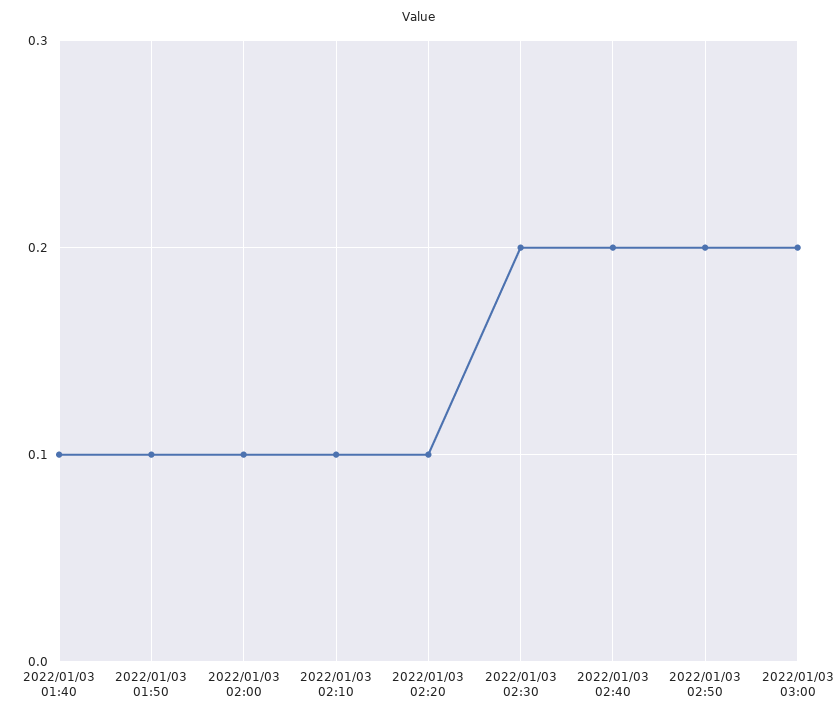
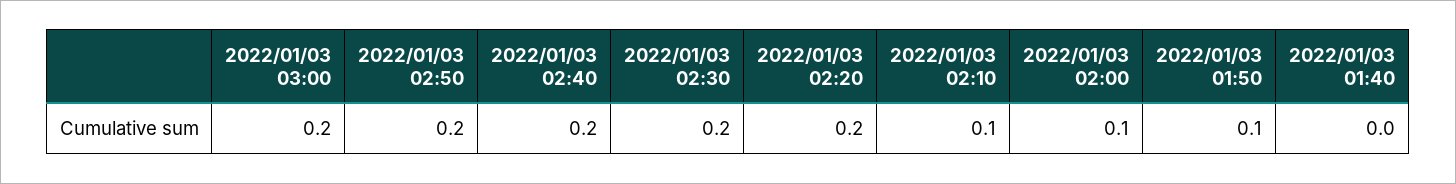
2022/01/03 01:40: 0.1 -> 0
2022/01/03 02:20: 0.1 -> 0.2

